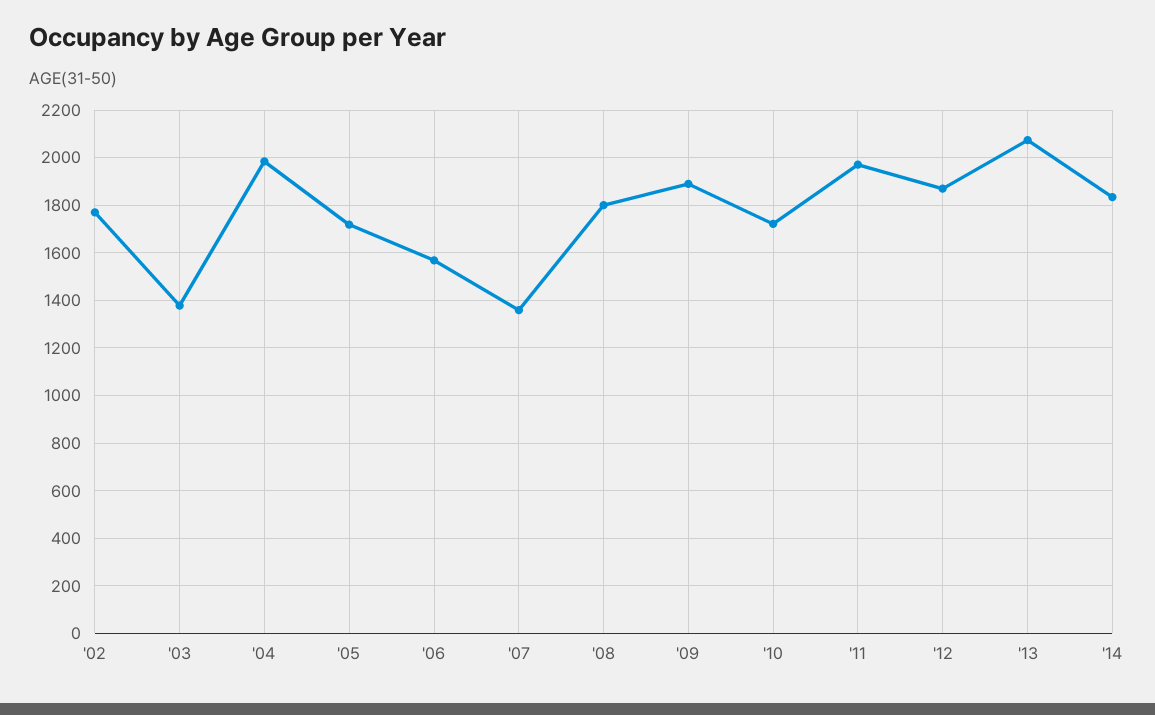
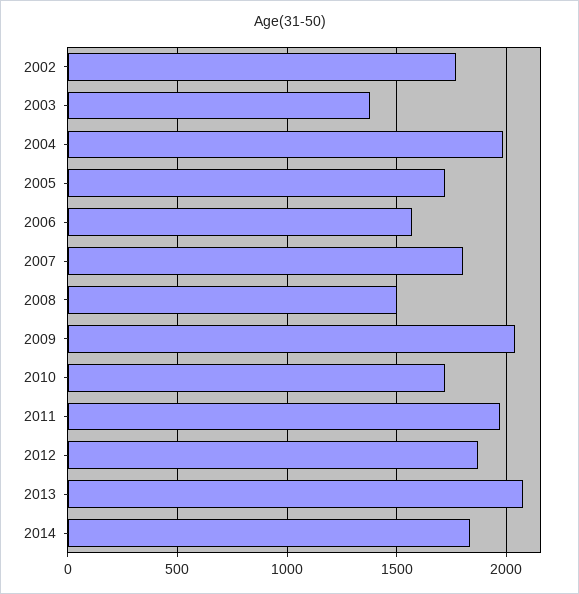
'07: 1350 -> 1800
'08: 1800 -> 1500
'09: 1900 -> 2050

